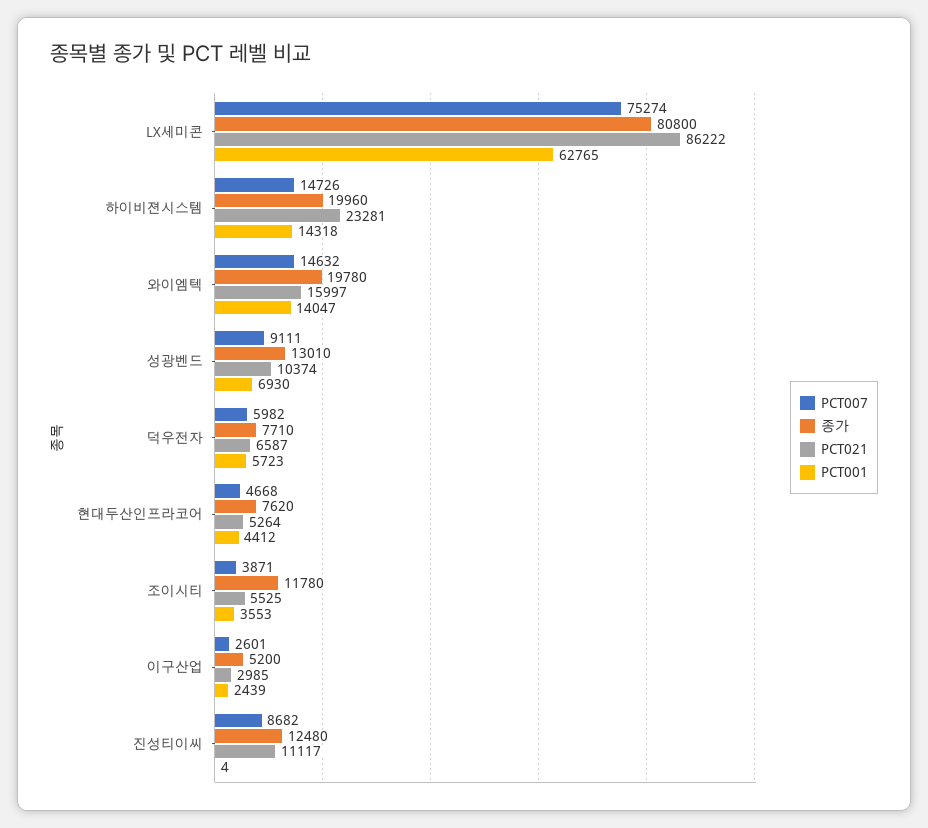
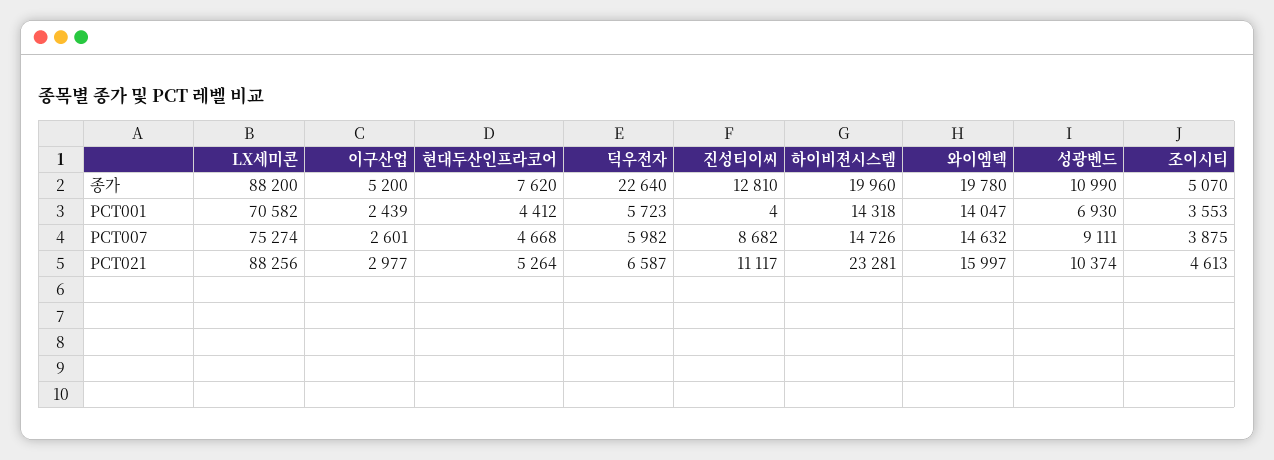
종가, LX세미콘: 80800 -> 88200
PCT021, LX세미콘: 86222 -> 88256
PCT001, LX세미콘: 62765 -> 70582
종가, 성광벤드: 13010 -> 10990
종가, 덕우전자: 7710 -> 22640
PCT007, 조이시티: 3871 -> 3875
종가, 조이시티: 11780 -> 5070
PCT021, 조이시티: 5525 -> 4613
PCT021, 이구산업: 2985 -> 2977
종가, 진성티이씨: 12480 -> 12810

